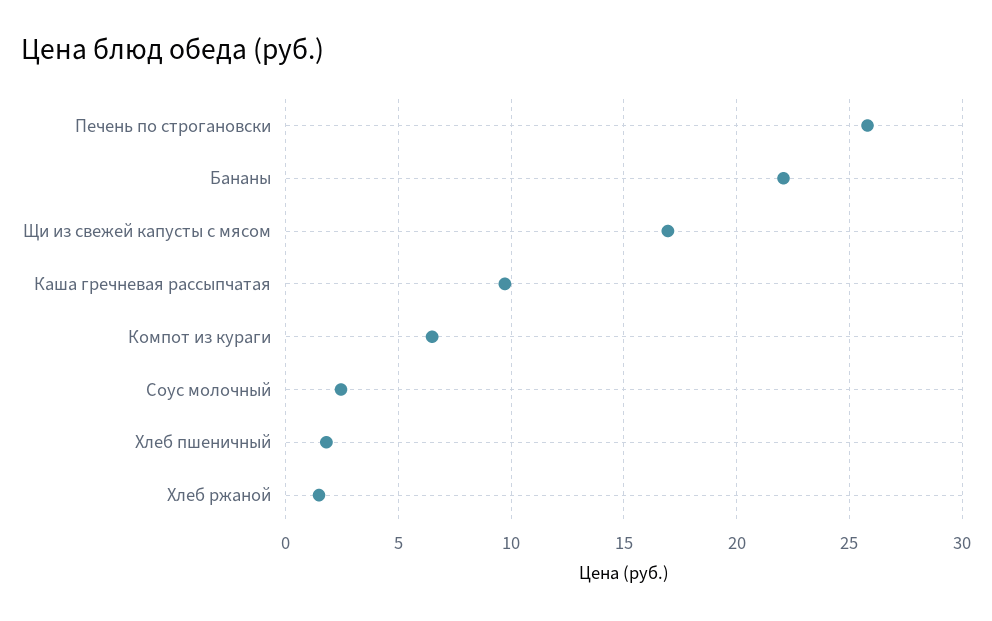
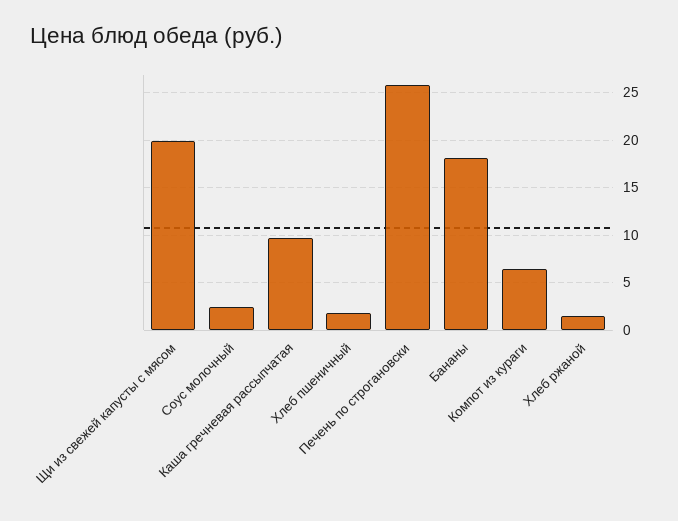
Бананы: 22 -> 18
Щи из свежей капусты с мясом: 17 -> 20

